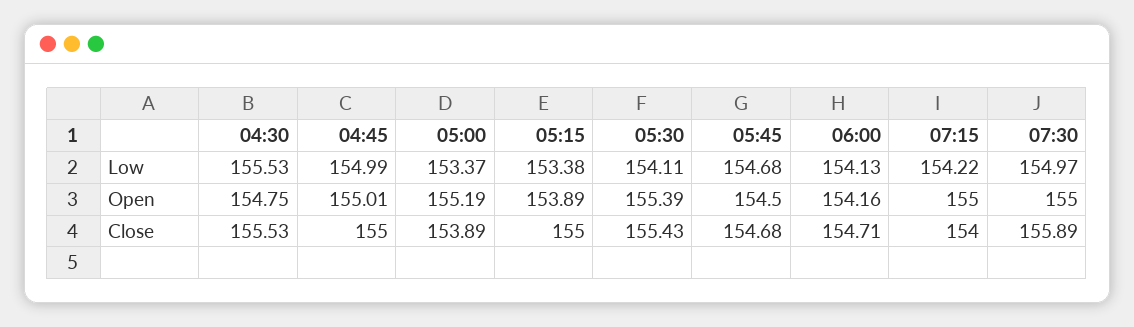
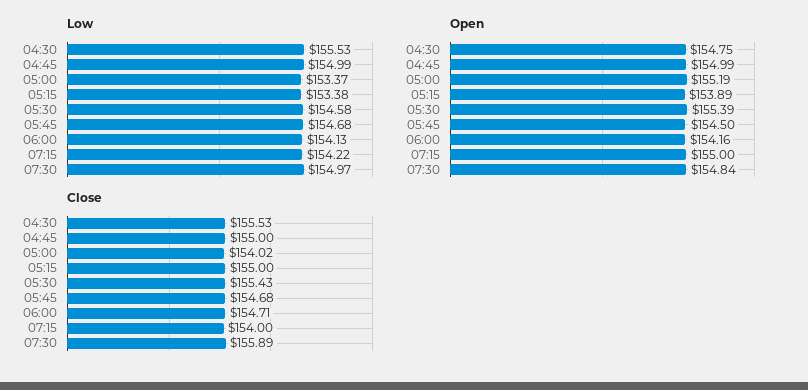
Low, 05:30: 154.11 -> 154.58
Open, 04:45: 155.01 -> 154.99
Open, 07:30: 155 -> 154.84
Close, 05:00: 153.89 -> 154.02

